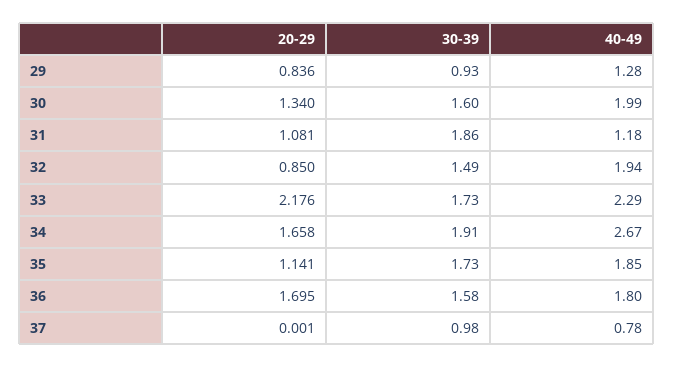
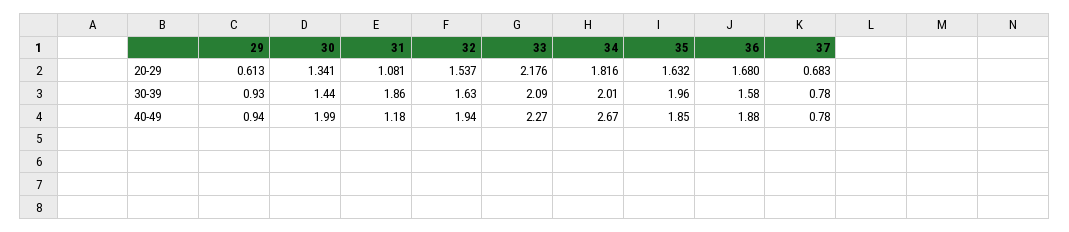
20-29, 29: 0.836 -> 0.613
40-49, 29: 1.28 -> 0.94
20-29, 30: 1.34 -> 1.341
30-39, 30: 1.6 -> 1.44
20-29, 32: 0.85 -> 1.537
30-39, 32: 1.49 -> 1.63
30-39, 33: 1.73 -> 2.09
40-49, 33: 2.29 -> 2.27
20-29, 34: 1.658 -> 1.816
30-39, 34: 1.91 -> 2.01
20-29, 35: 1.141 -> 1.632
30-39, 35: 1.73 -> 1.96
20-29, 36: 1.695 -> 1.68
40-49, 36: 1.8 -> 1.88
20-29, 37: 0.001 -> 0.683
30-39, 37: 0.98 -> 0.78

